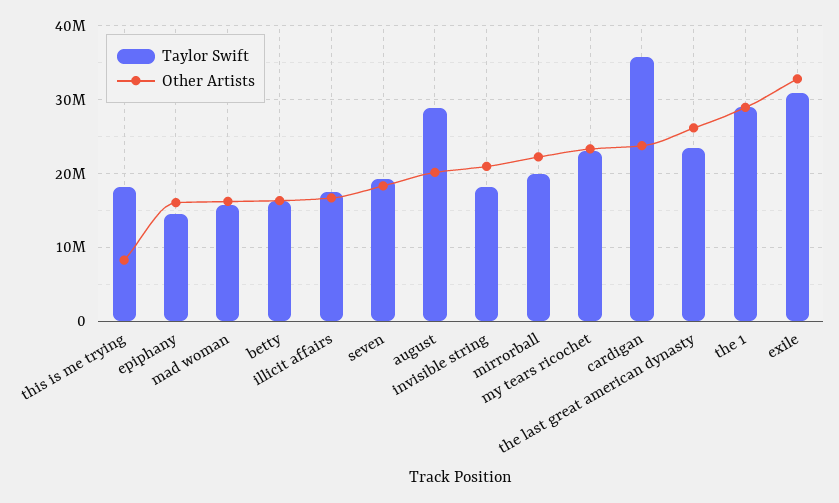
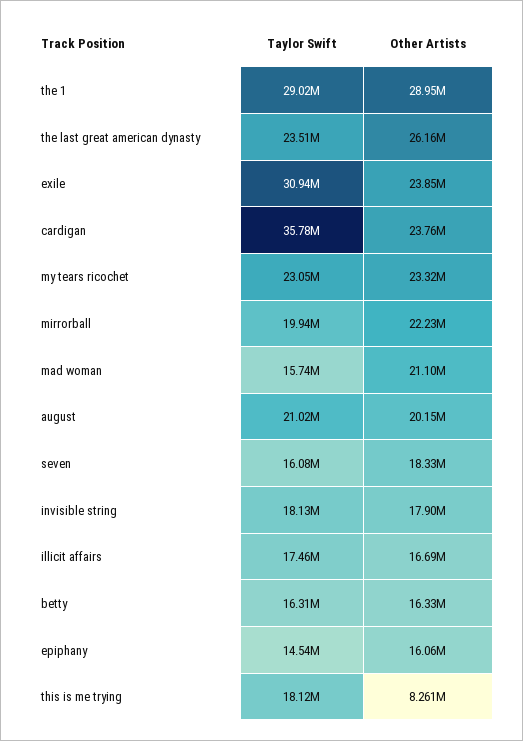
Other Artists, mad woman: 16000000 -> 21100000
Taylor Swift, seven: 19000000 -> 16080000
Taylor Swift, august: 29000000 -> 21020000
Other Artists, invisible string: 21000000 -> 17900000
Other Artists, exile: 33000000 -> 23850000

